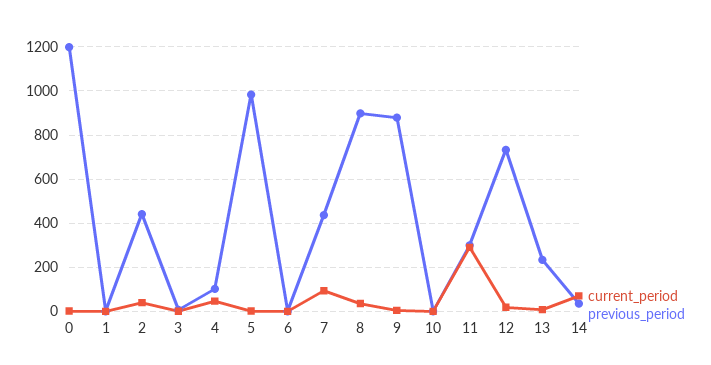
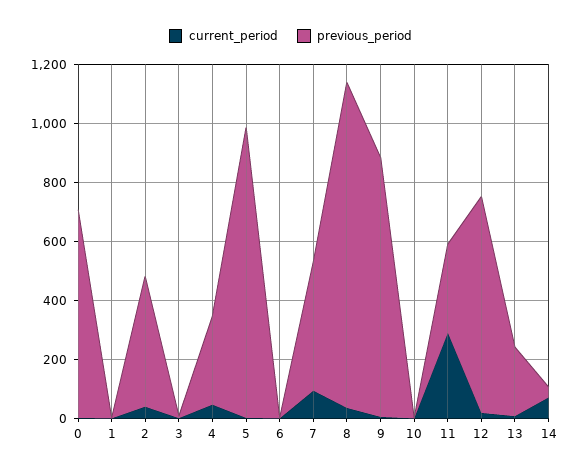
previous_period, 0: 1200 -> 700
previous_period, 4: 100 -> 300
previous_period, 8: 900 -> 1100

